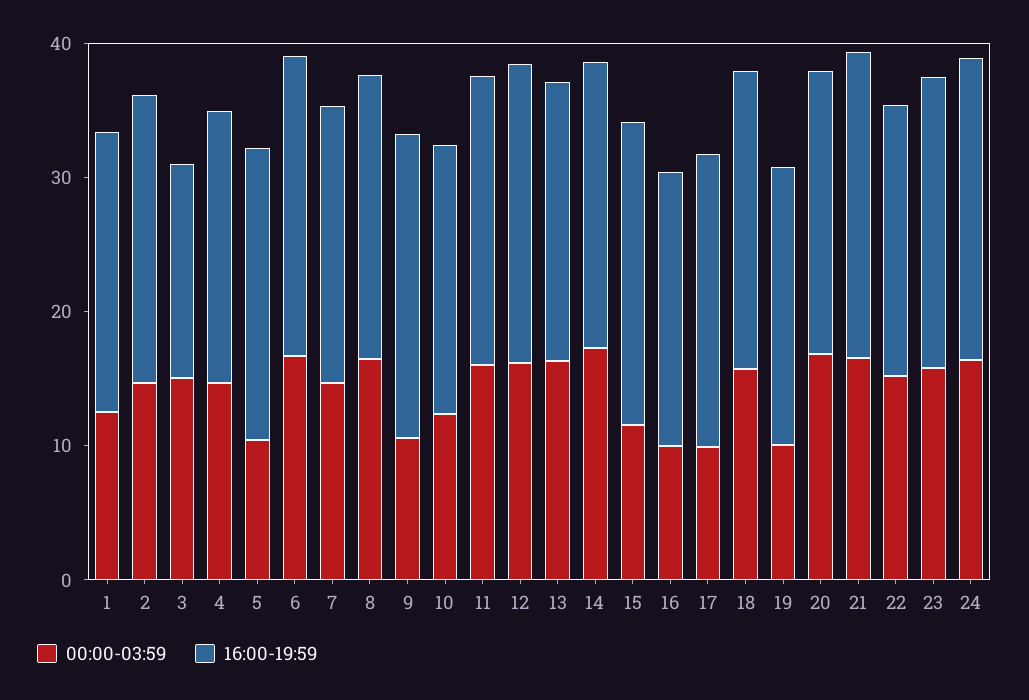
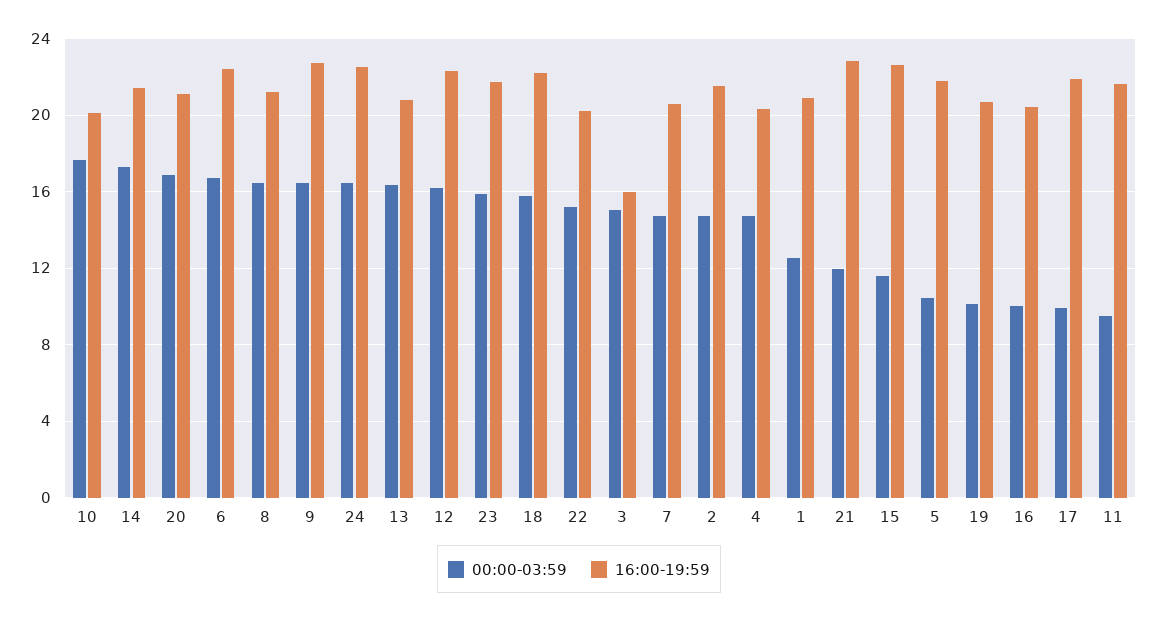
00:00-03:59, 9: 10 -> 16.5
00:00-03:59, 10: 12 -> 17.5
00:00-03:59, 11: 16 -> 9.5
00:00-03:59, 21: 16 -> 12

